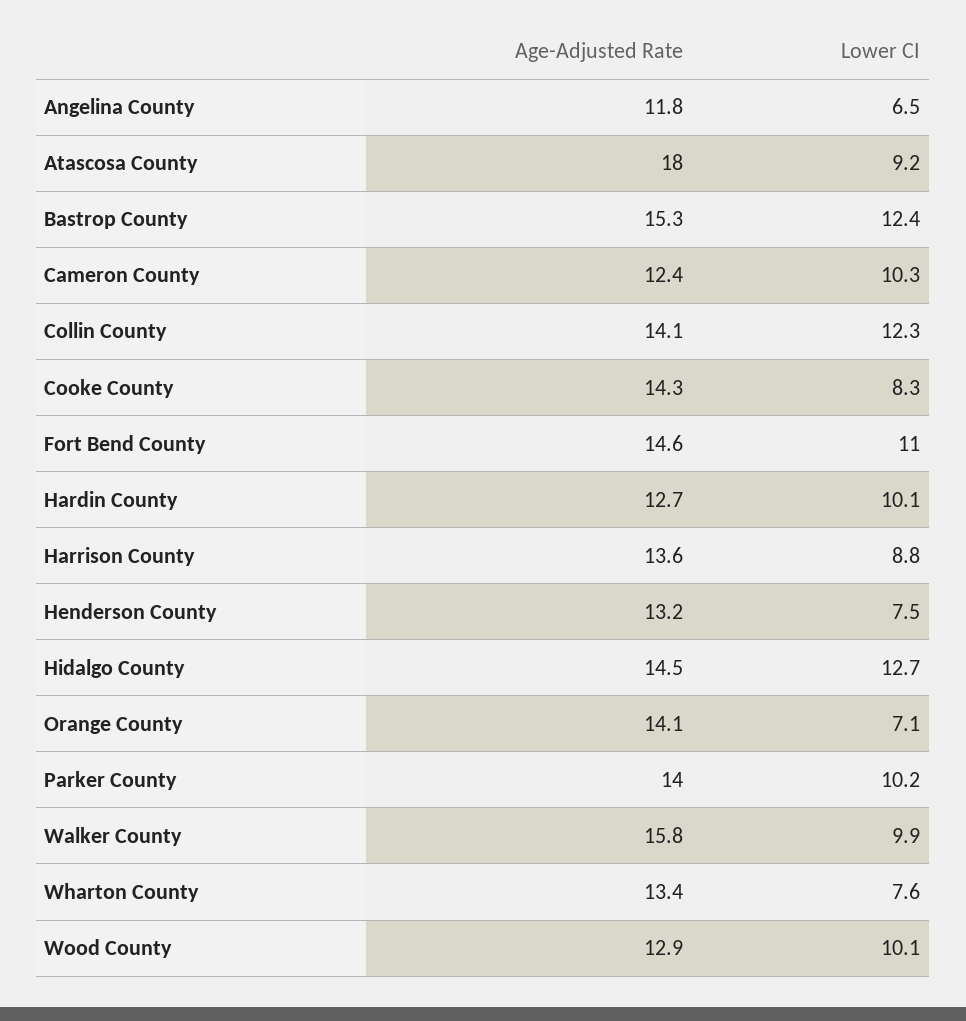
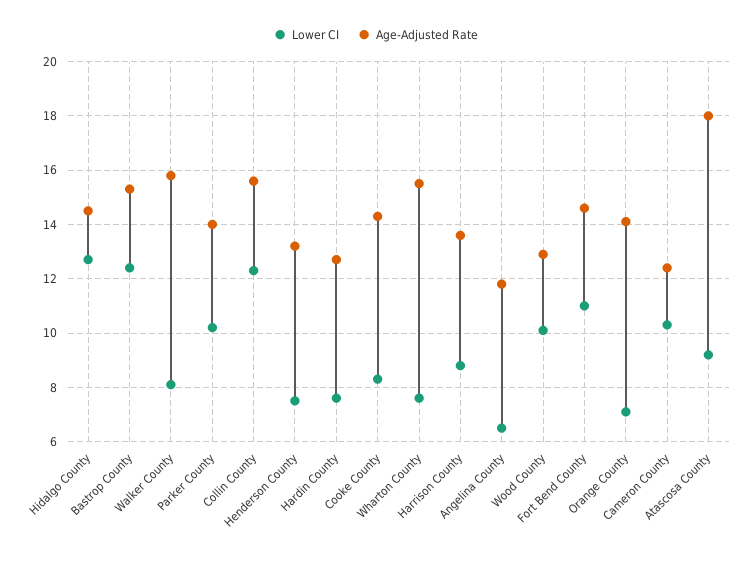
Age-Adjusted Rate, Collin County: 14.1 -> 15.5
Lower CI, Hardin County: 10.1 -> 7.5
Lower CI, Walker County: 9.9 -> 8
Age-Adjusted Rate, Wharton County: 13.4 -> 15.5

